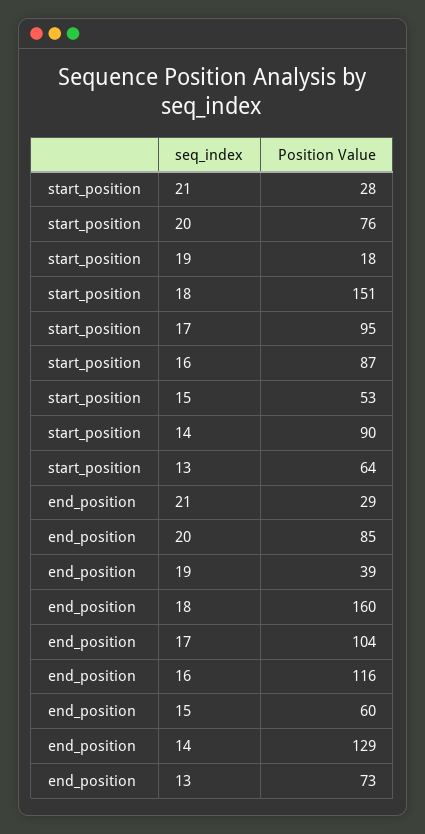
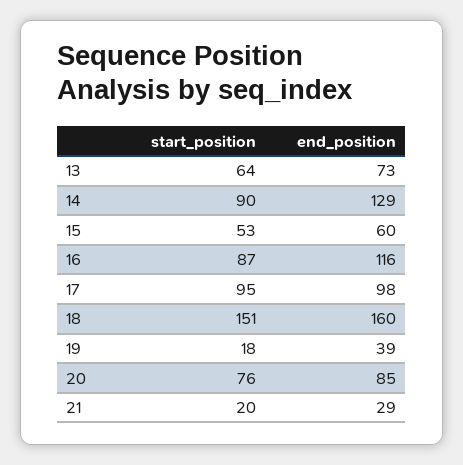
start_position, 21: 28 -> 20
end_position, 17: 104 -> 98

